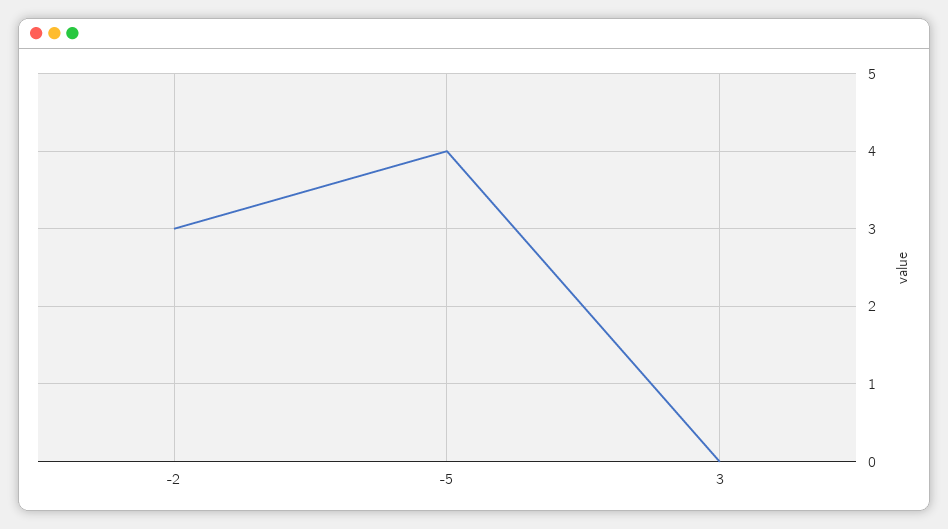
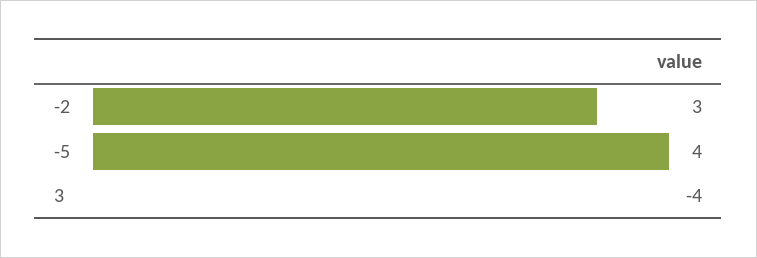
3: 0 -> -4

